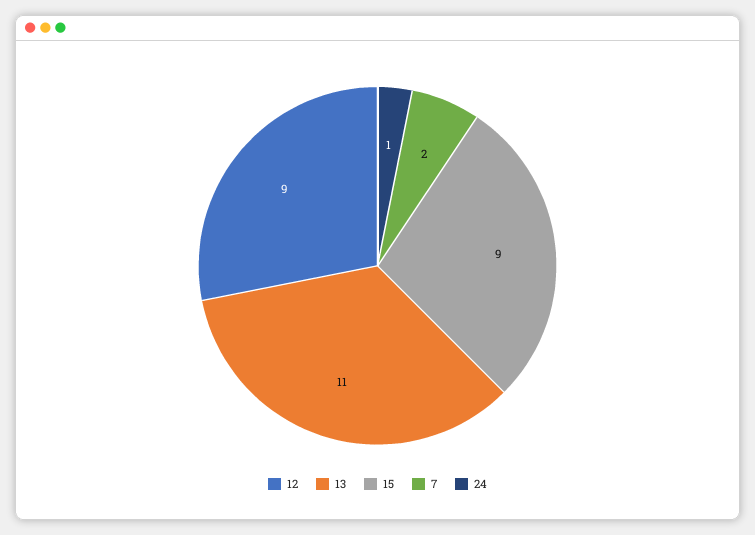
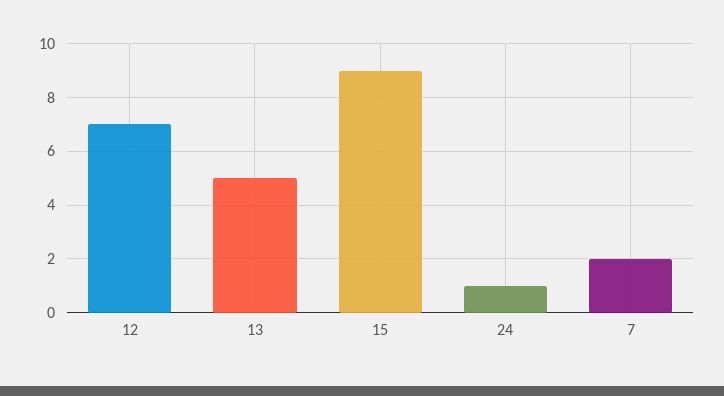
12: 9 -> 7
13: 11 -> 5

